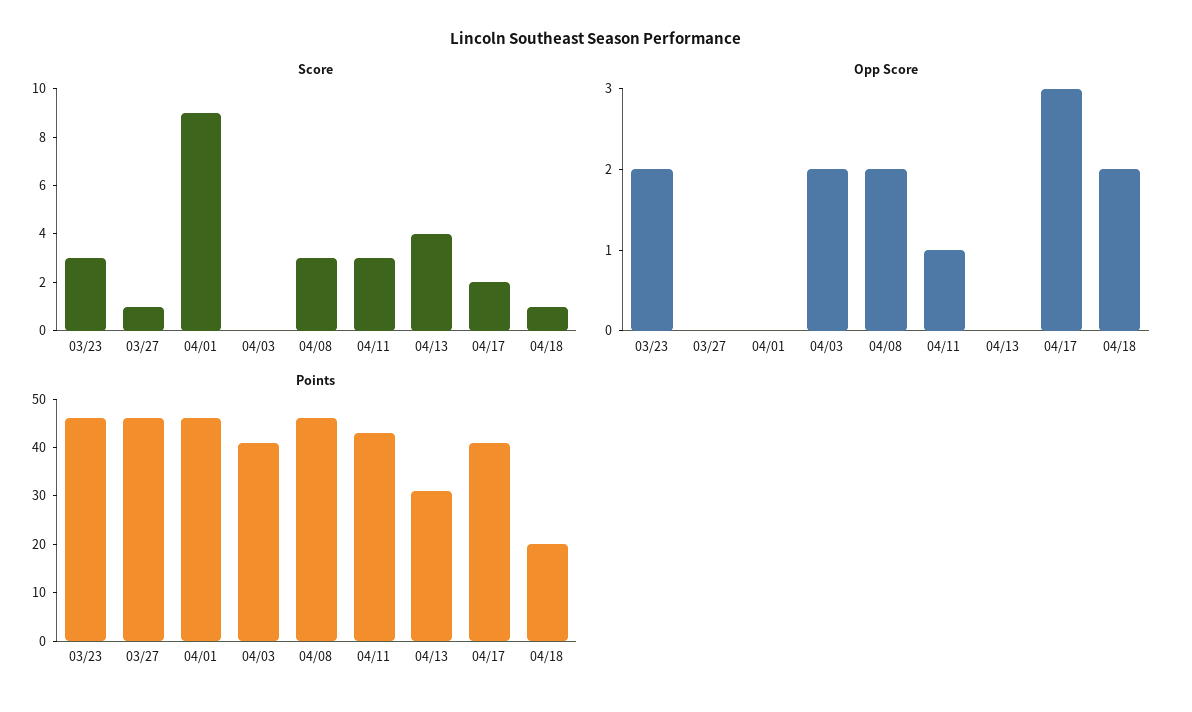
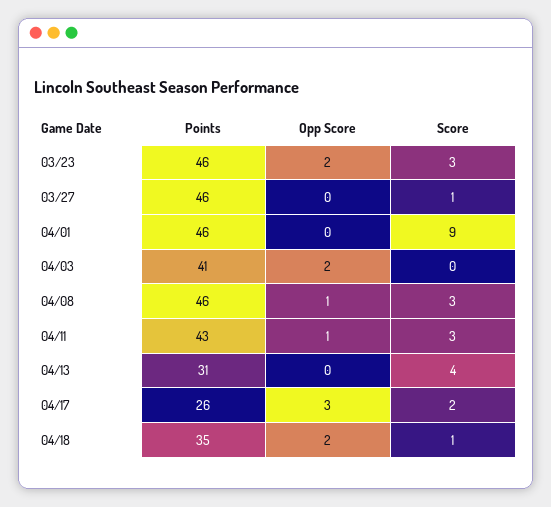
Opp Score, 04/08: 2 -> 1
Points, 04/17: 40 -> 26
Points, 04/18: 20 -> 35

